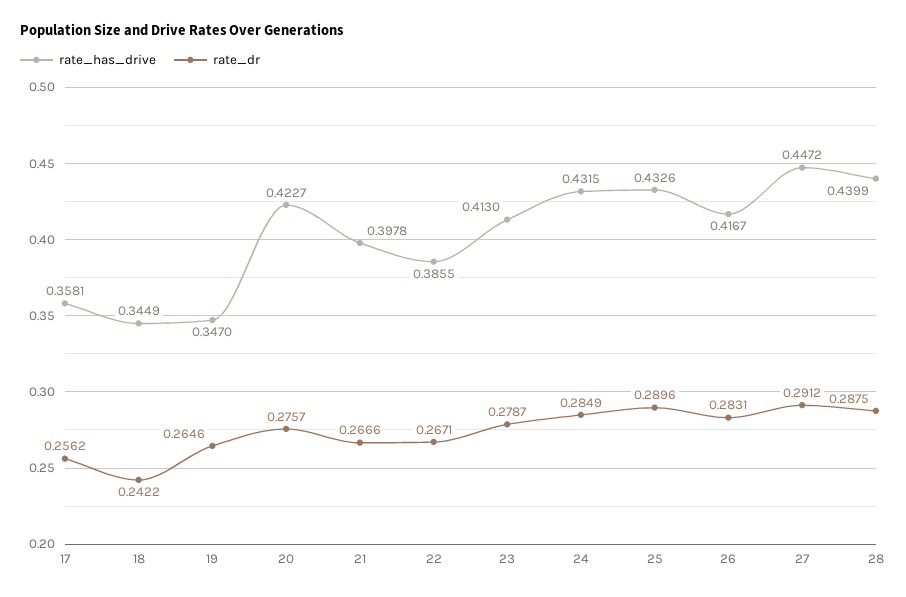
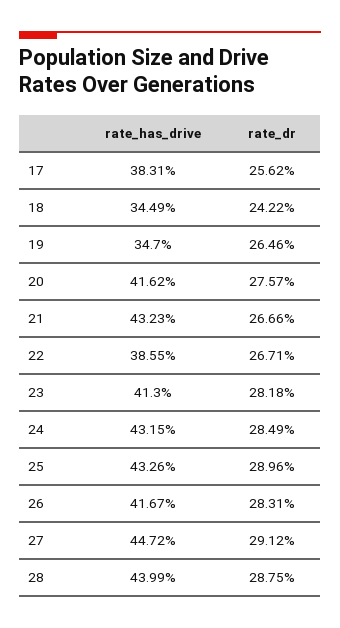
rate_has_drive, 17: 0.3581 -> 0.3831
rate_has_drive, 20: 0.4227 -> 0.4162
rate_has_drive, 21: 0.3978 -> 0.4323
rate_dr, 23: 0.2787 -> 0.2818

